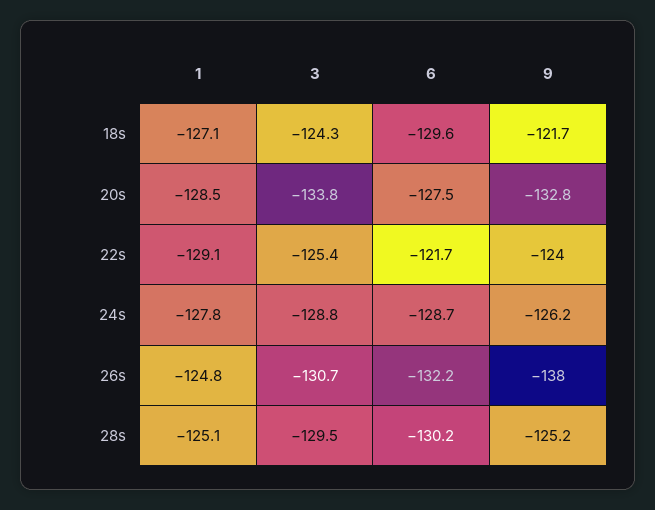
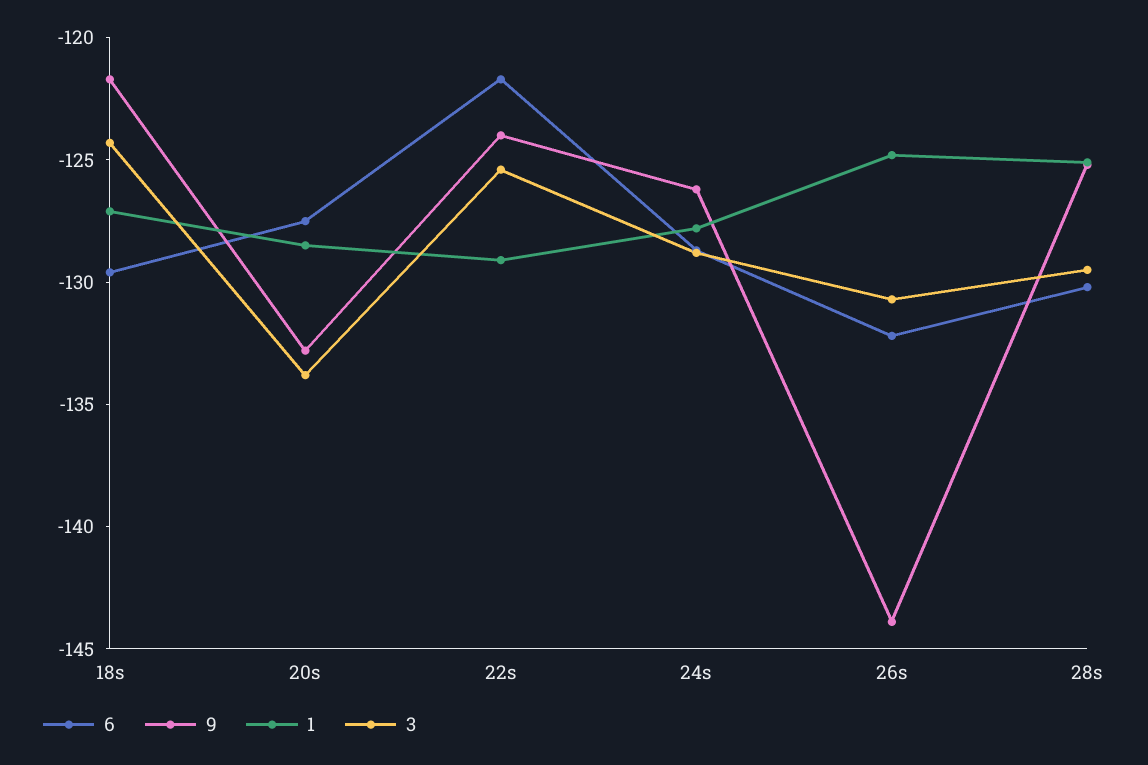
9, 26s: -138 -> -144

